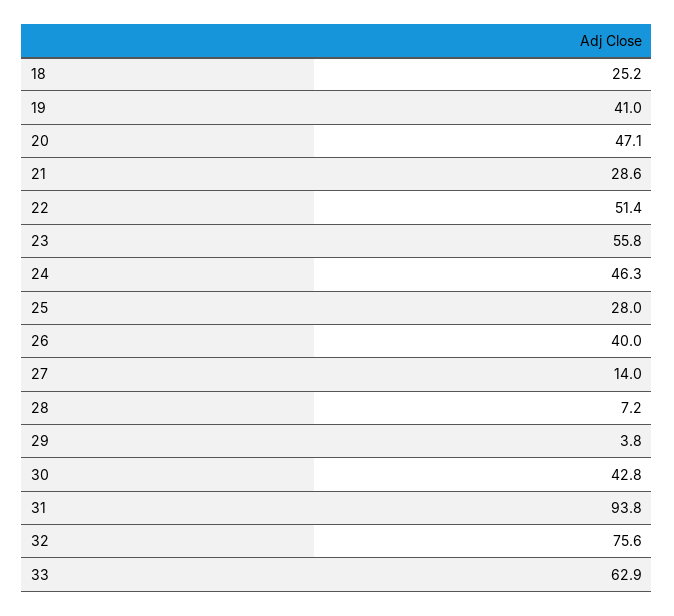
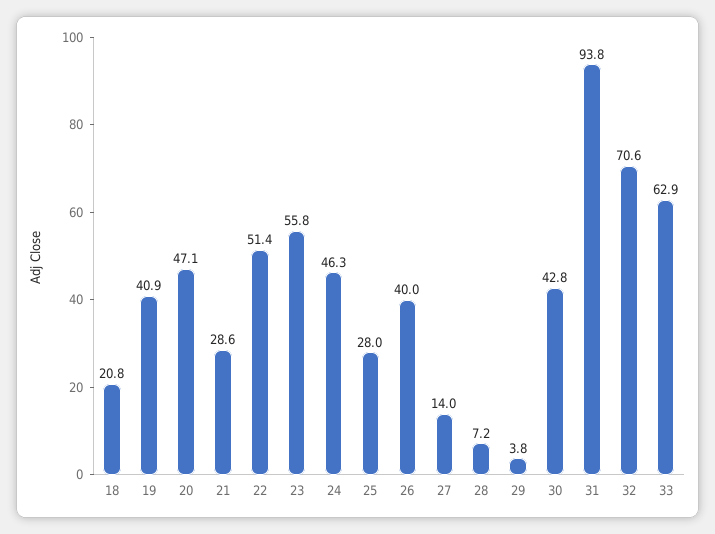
18: 25.2 -> 20.8
19: 41 -> 40.9
32: 75.6 -> 70.6

